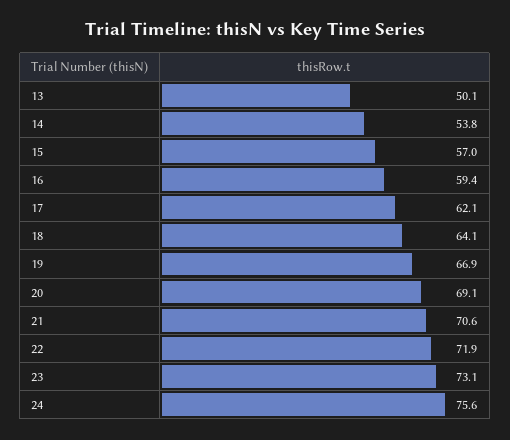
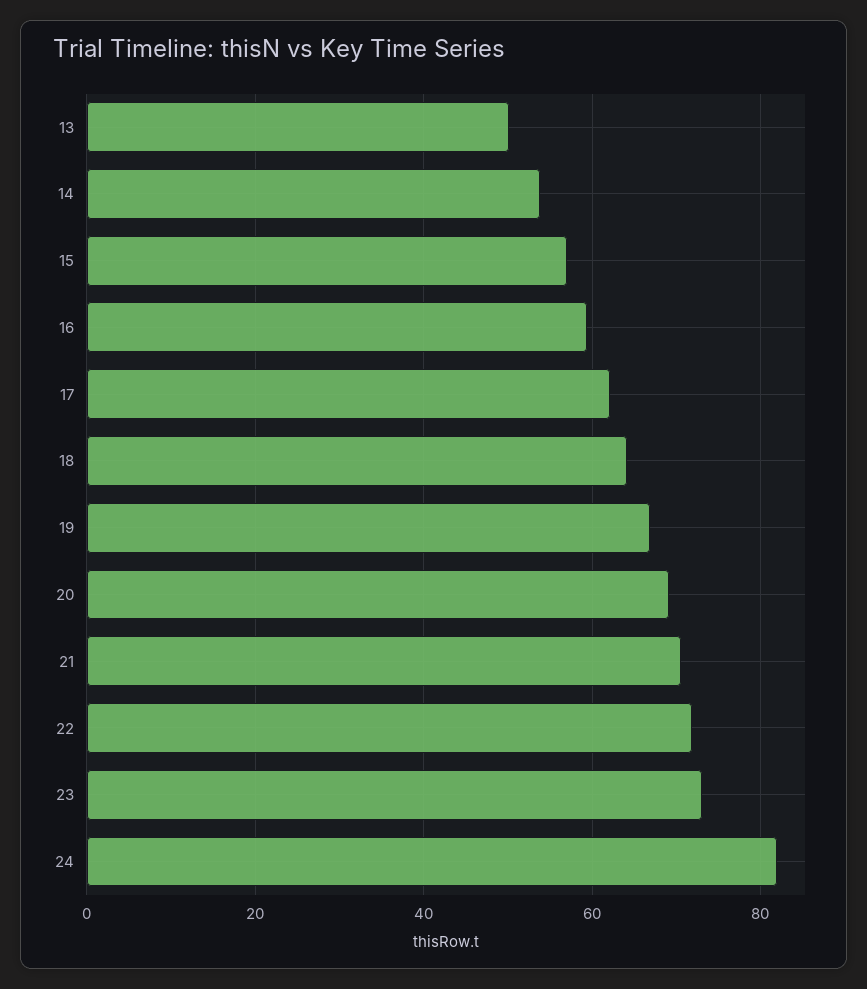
24: 75.6 -> 82

